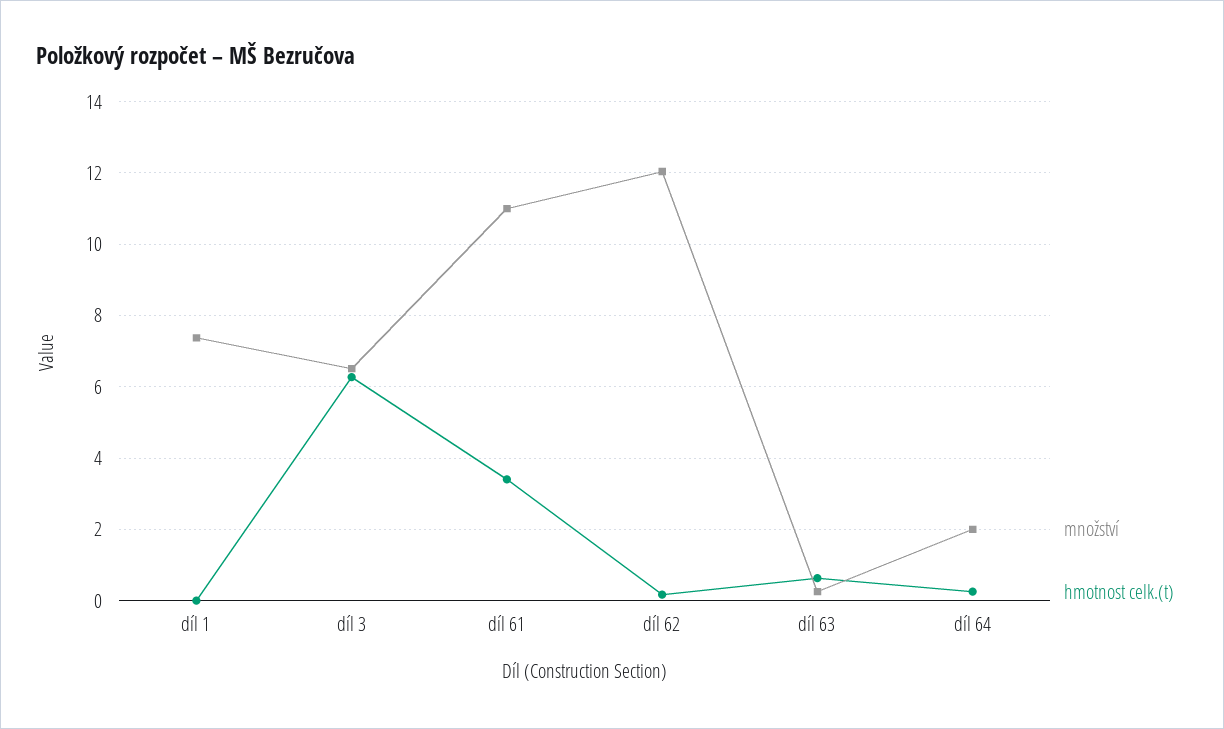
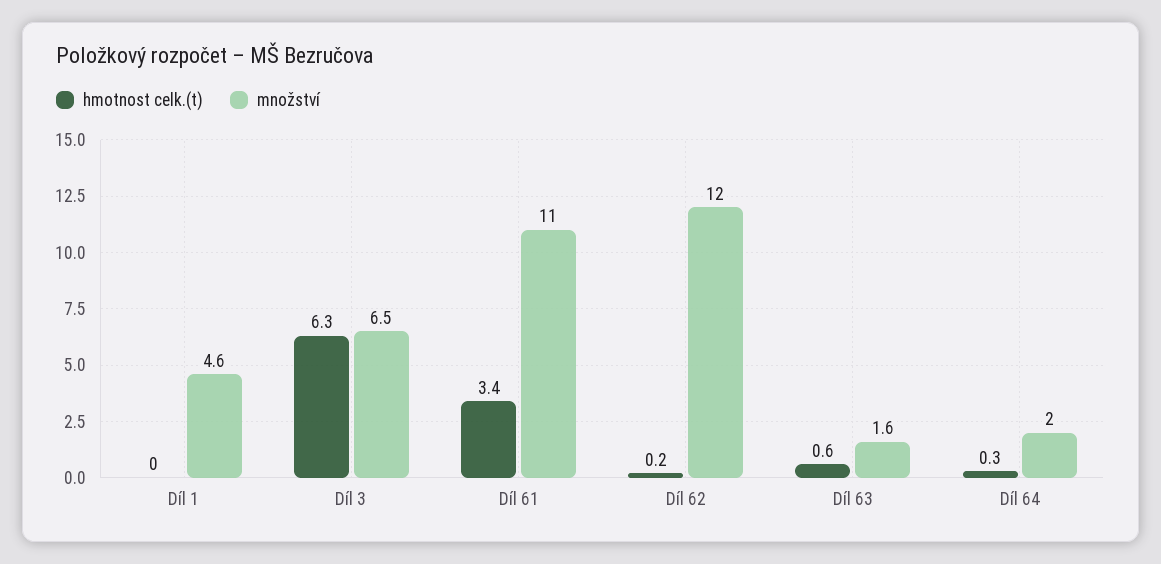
množství, díl 1: 7.4 -> 4.6
množství, díl 63: 0.2 -> 1.6

